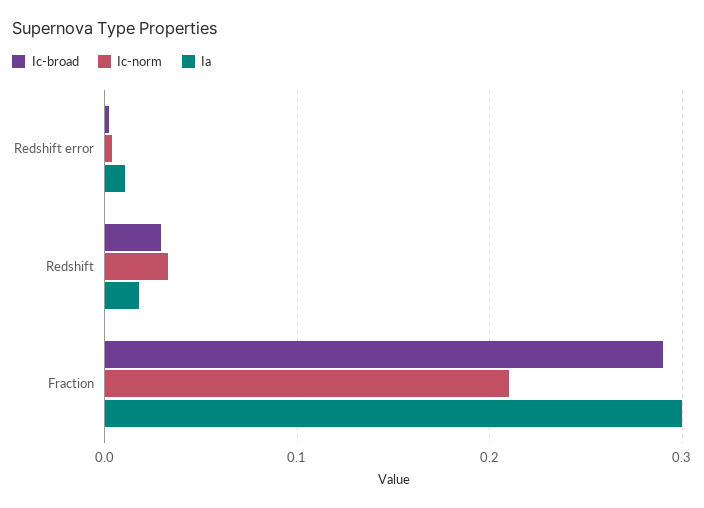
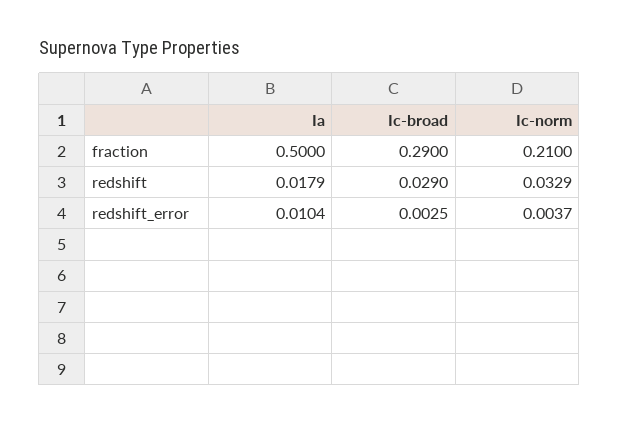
Ia, Fraction: 0.3 -> 0.5

